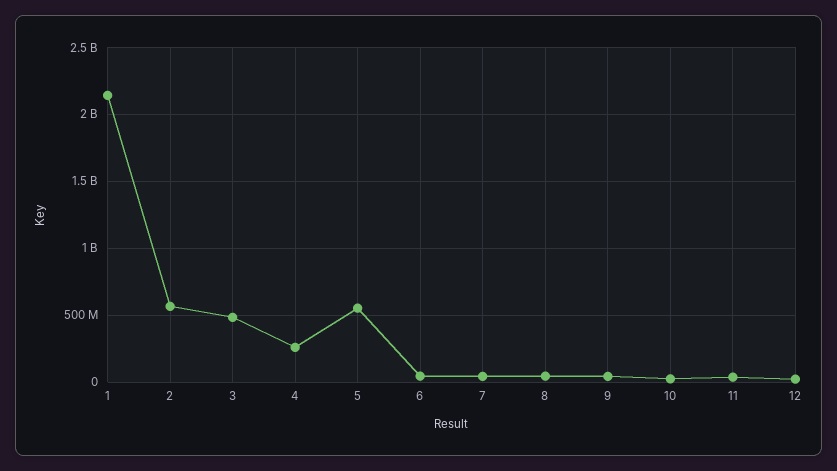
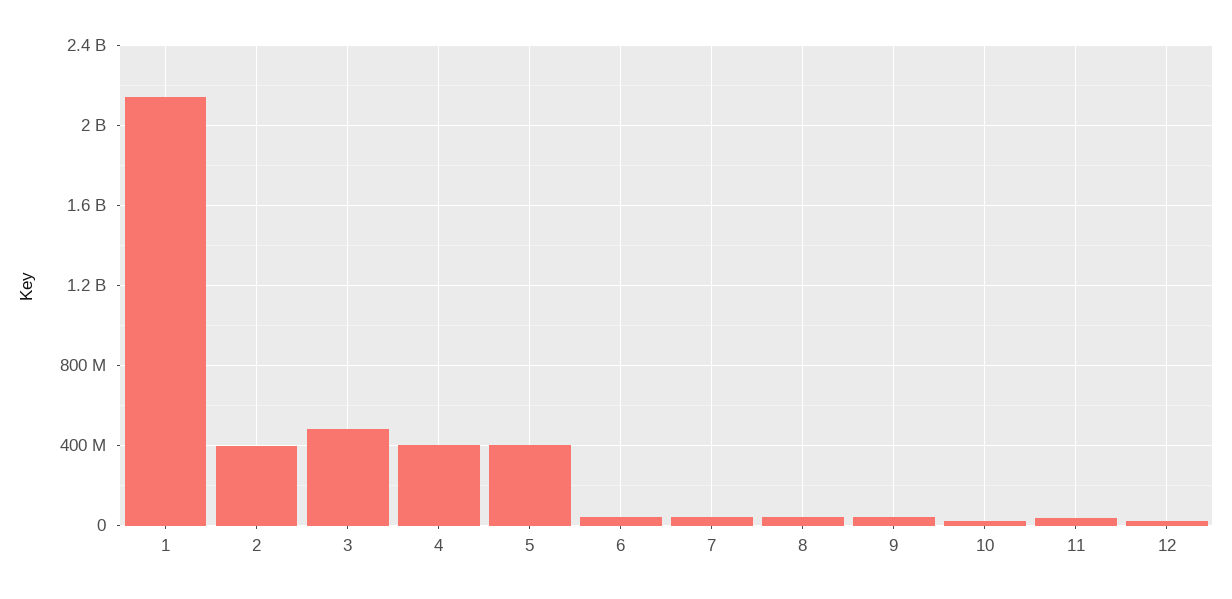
2: 550000000 -> 400000000
4: 250000000 -> 400000000
5: 550000000 -> 400000000

